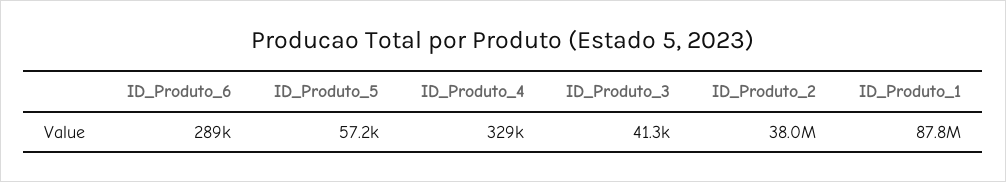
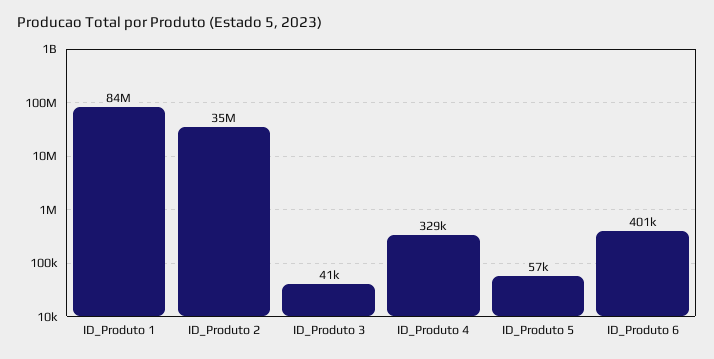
ID_Produto_6: 289000 -> 401000
ID_Produto_2: 38000000 -> 35000000
ID_Produto_1: 87800000 -> 84000000

